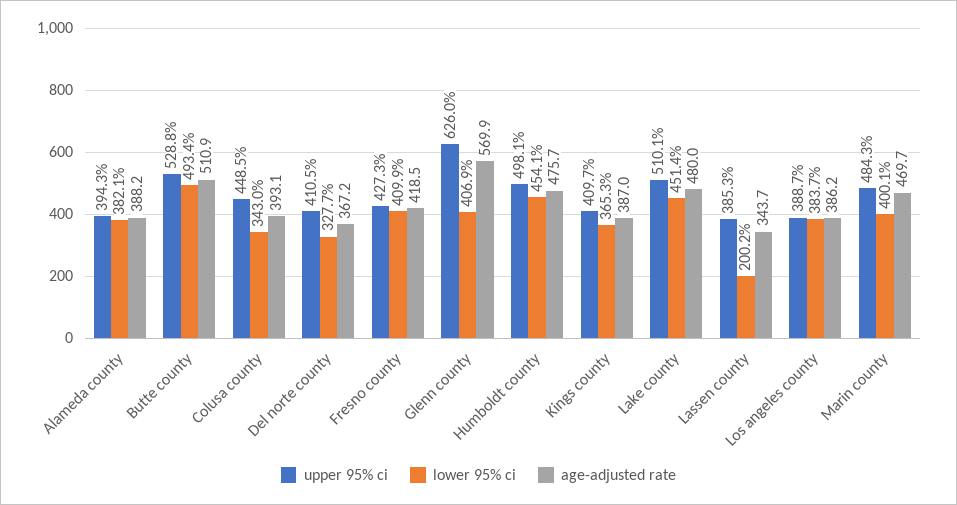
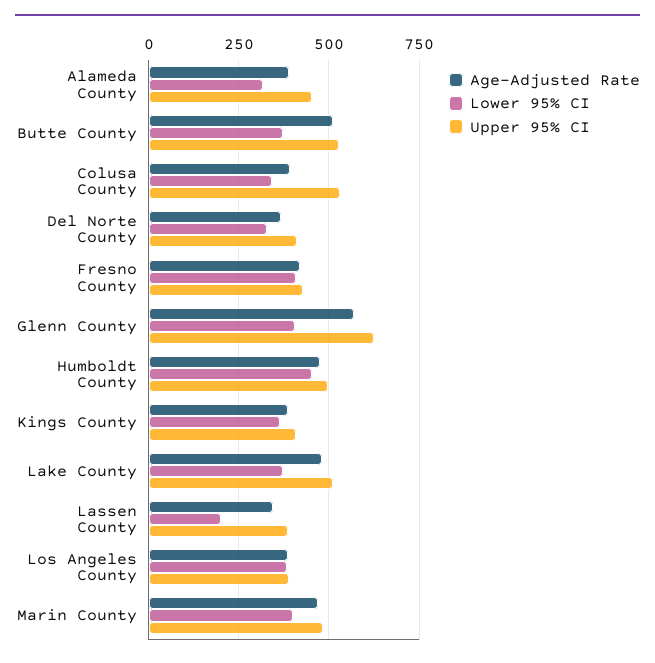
upper 95% ci, Alameda county: 394.3 -> 450
lower 95% ci, Alameda county: 382.1 -> 325
lower 95% ci, Butte county: 493.4 -> 375
upper 95% ci, Colusa county: 448.5 -> 525
lower 95% ci, Lake county: 451.4 -> 375

